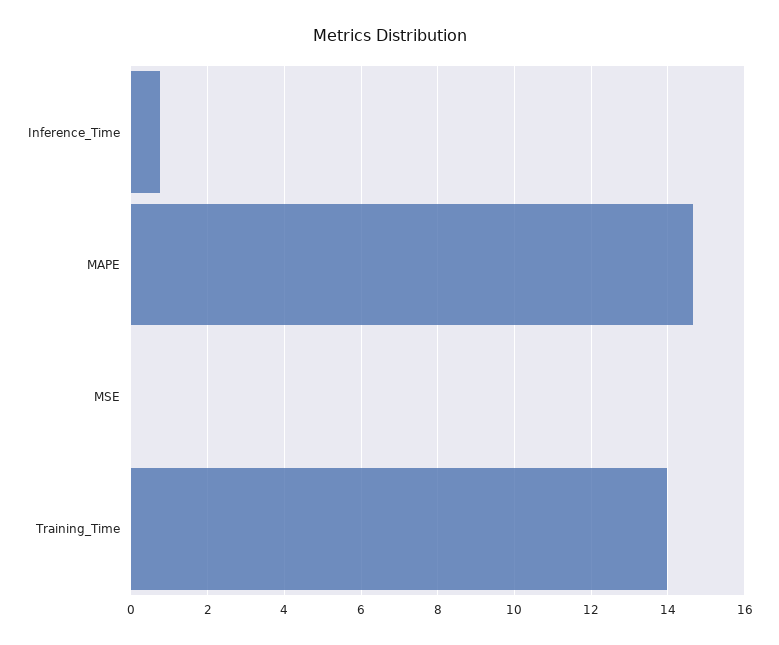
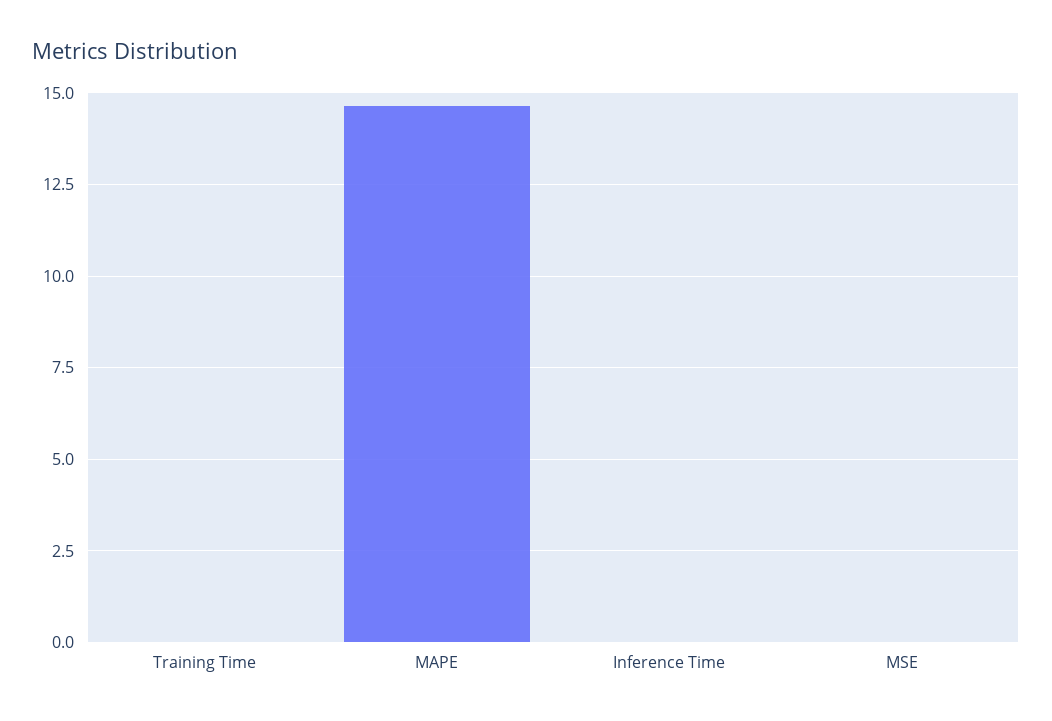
Inference_Time: 0.8 -> 0
Training_Time: 14 -> 0

